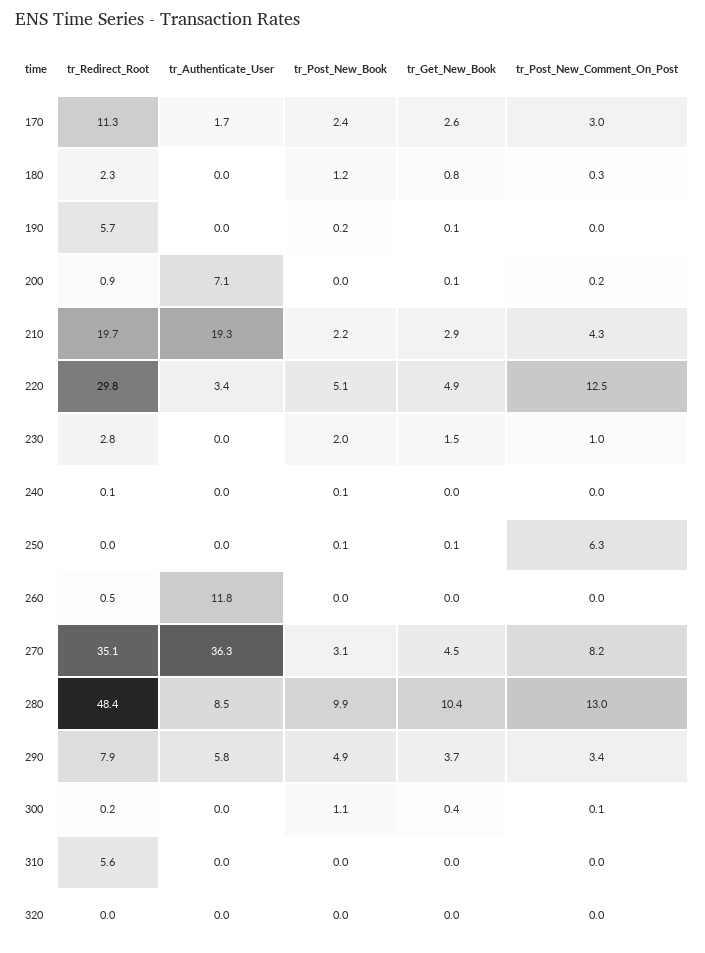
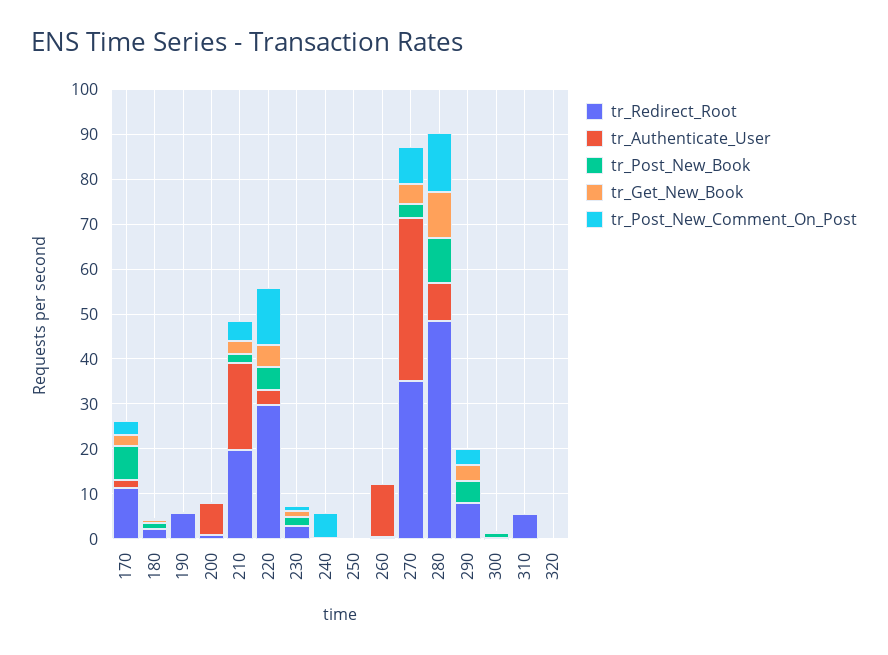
tr_Post_New_Book, 170: 2.4 -> 8
tr_Post_New_Comment_On_Post, 240: 0 -> 6
tr_Post_New_Comment_On_Post, 250: 6.3 -> 0
tr_Authenticate_User, 290: 5.8 -> 0

